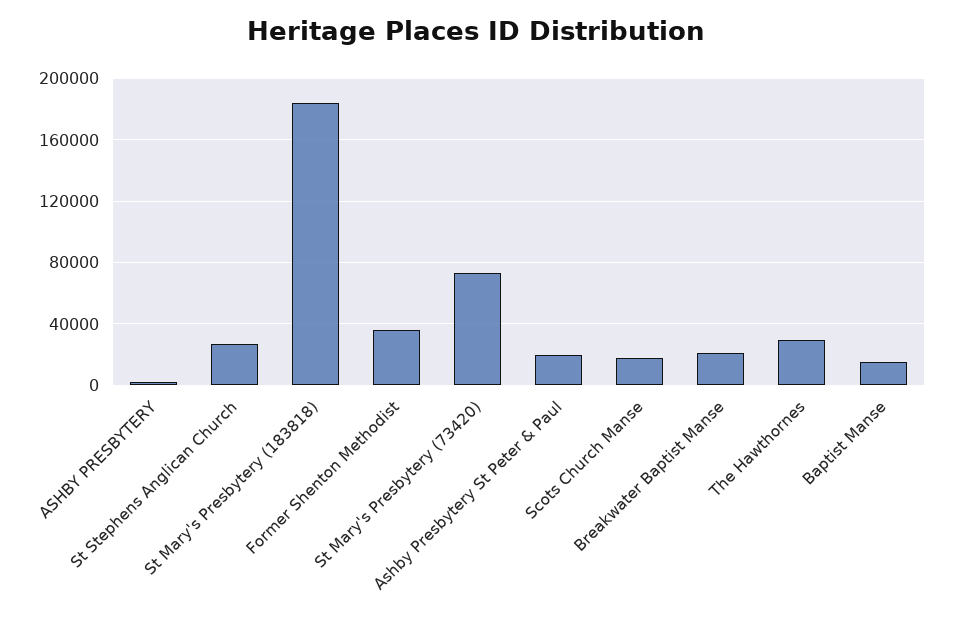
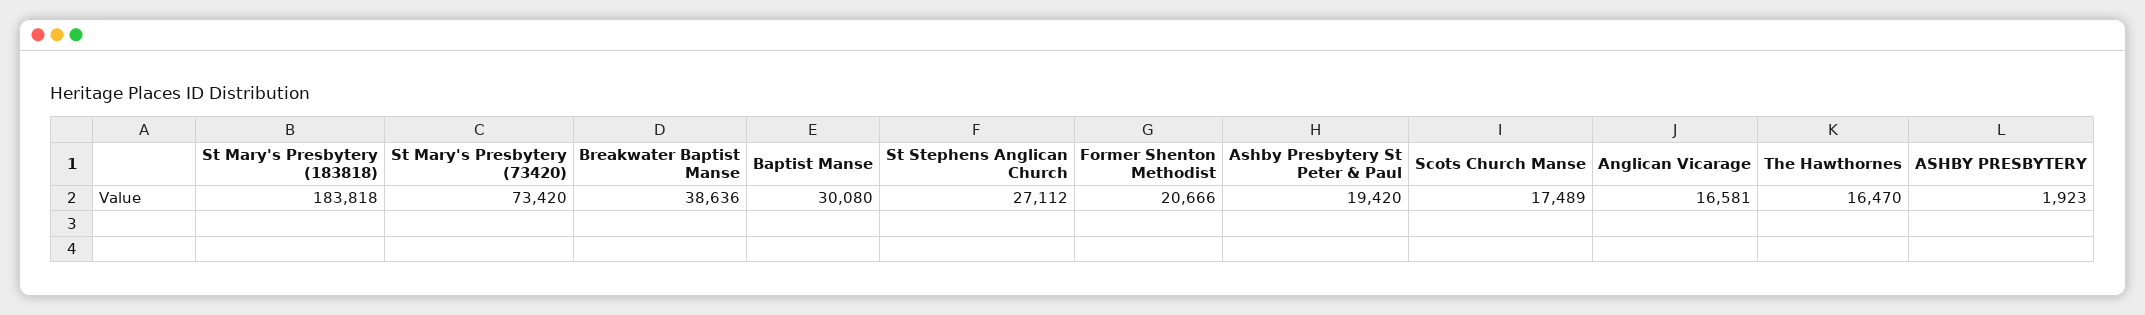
Former Shenton Methodist: 35000 -> 20666
Breakwater Baptist Manse: 20000 -> 38636
The Hawthornes: 30000 -> 16470
Baptist Manse: 15000 -> 30080
Anglican Vicarage: none -> 16581

